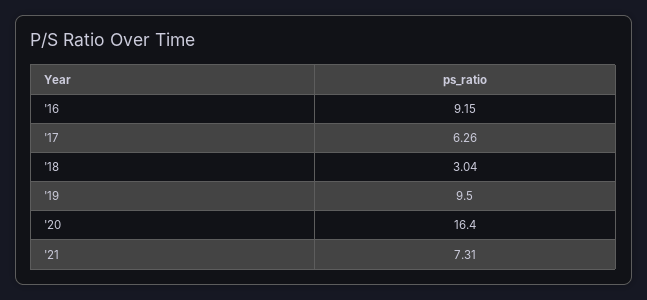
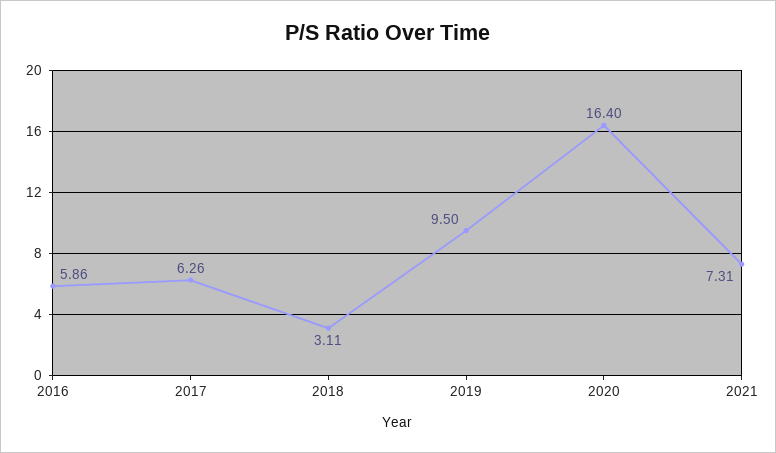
'16: 9.15 -> 5.86
'18: 3.04 -> 3.11

